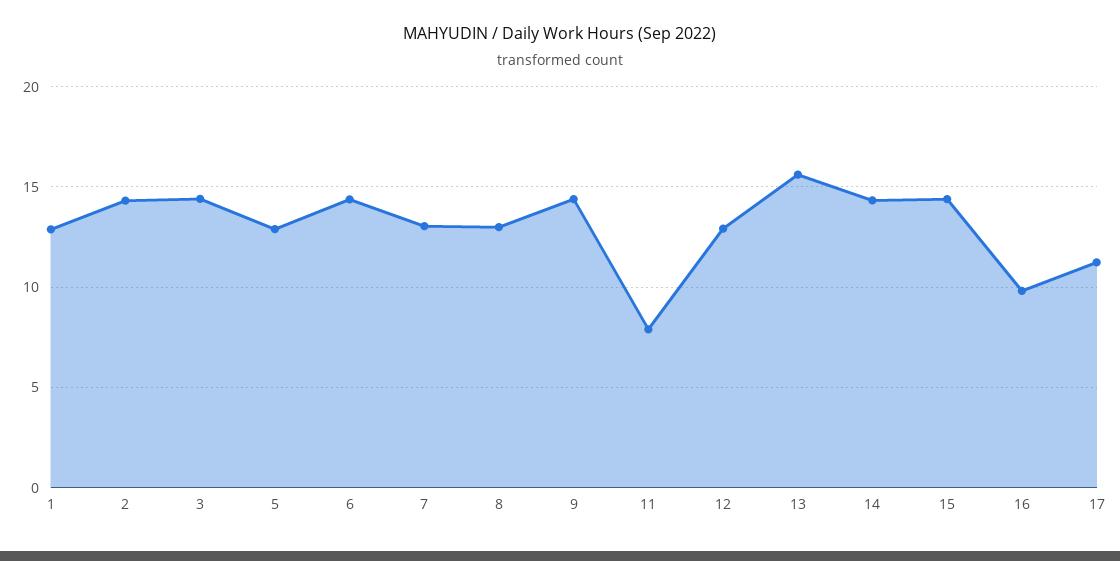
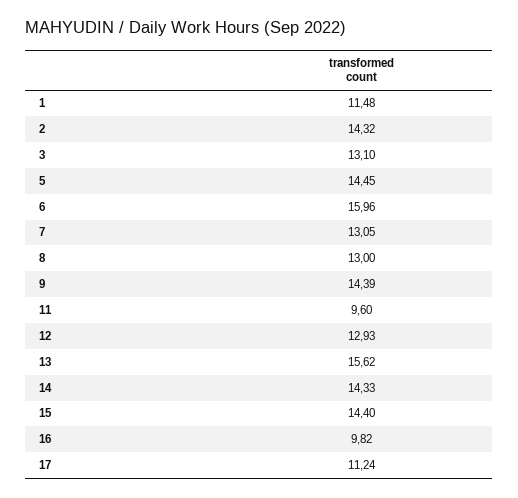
1: 13 -> 11.48
3: 14.5 -> 13.1
5: 13 -> 14.45
6: 14.5 -> 15.96
11: 8 -> 9.6

